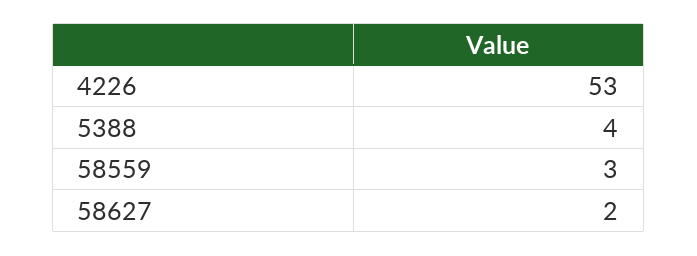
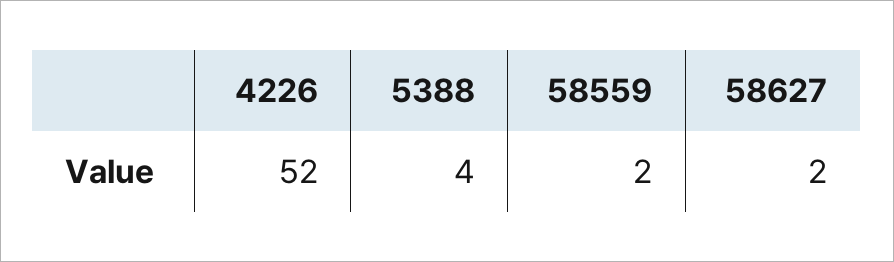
4226: 53 -> 52
58559: 3 -> 2

